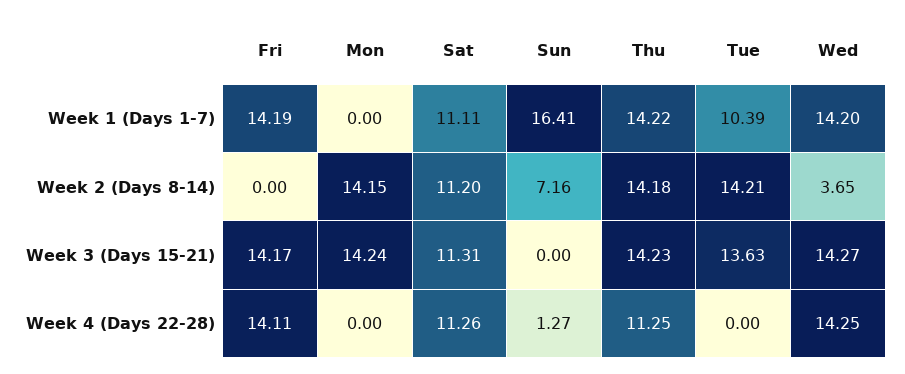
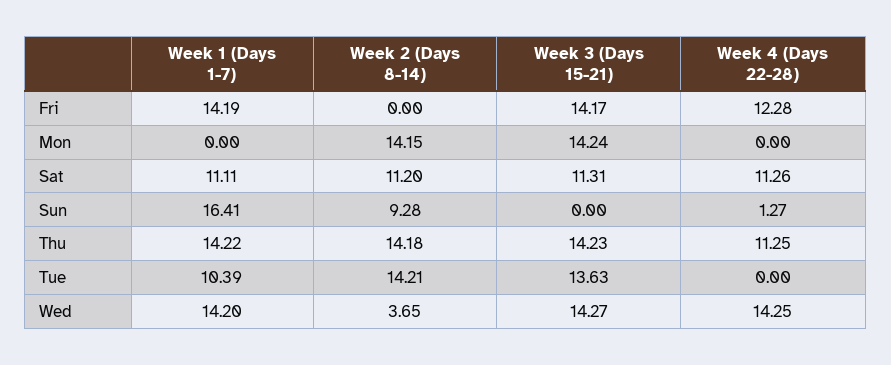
Sun, Week 2 (Days 8-14): 7.16 -> 9.28
Fri, Week 4 (Days 22-28): 14.11 -> 12.28

